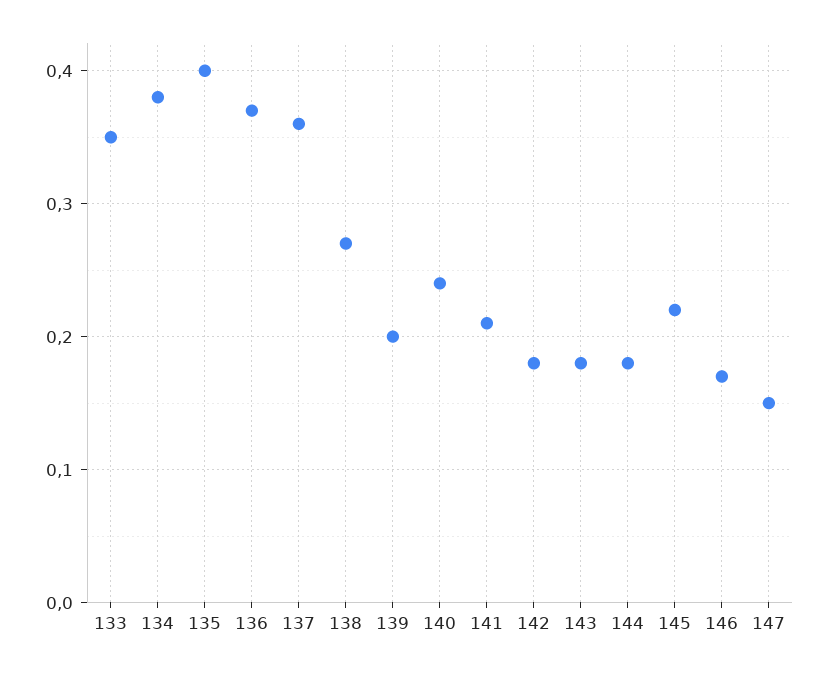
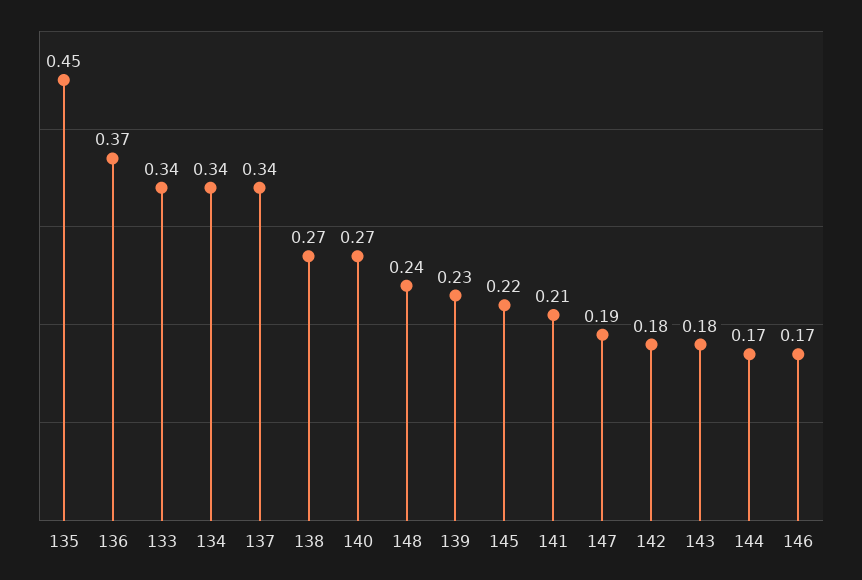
133: 0.35 -> 0.34
134: 0.38 -> 0.34
135: 0.4 -> 0.45
137: 0.36 -> 0.34
139: 0.2 -> 0.23
140: 0.24 -> 0.27
144: 0.18 -> 0.17
147: 0.15 -> 0.19
148: none -> 0.24

